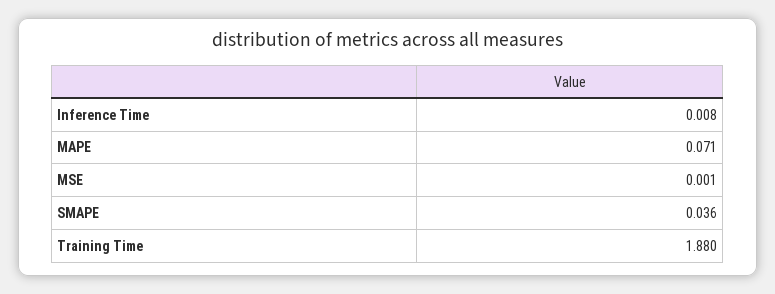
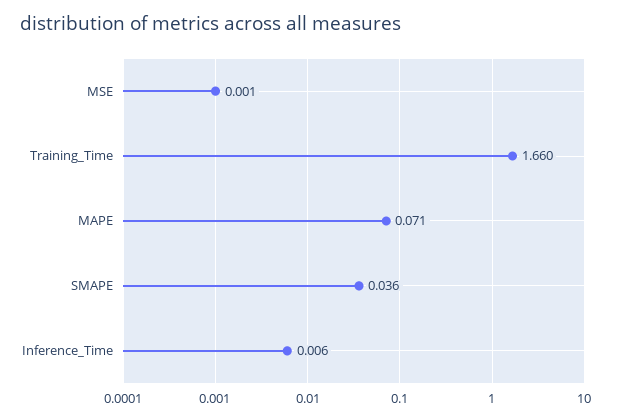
Inference Time: 0.008 -> 0.006
Training Time: 1.88 -> 1.66

